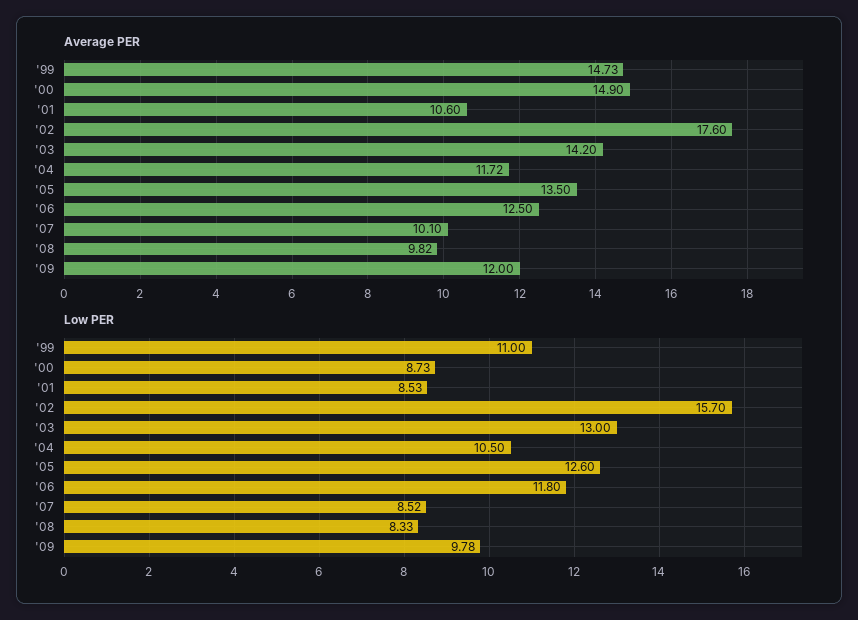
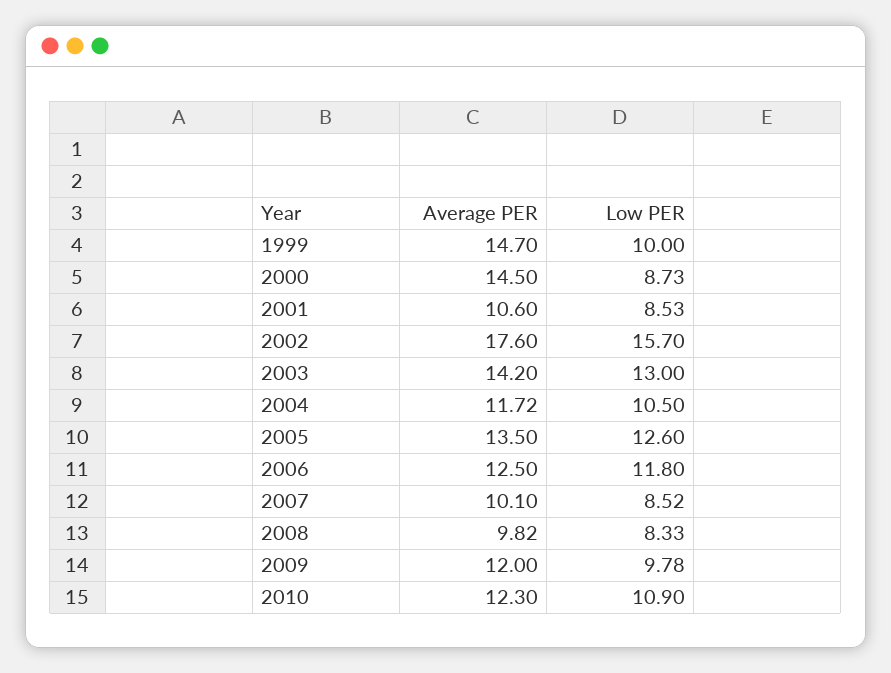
Average PER, '99: 14.73 -> 14.7
Average PER, '00: 14.9 -> 14.5
Low PER, '99: 11 -> 10
Average PER, 2010: none -> 12.3
Low PER, 2010: none -> 10.9

